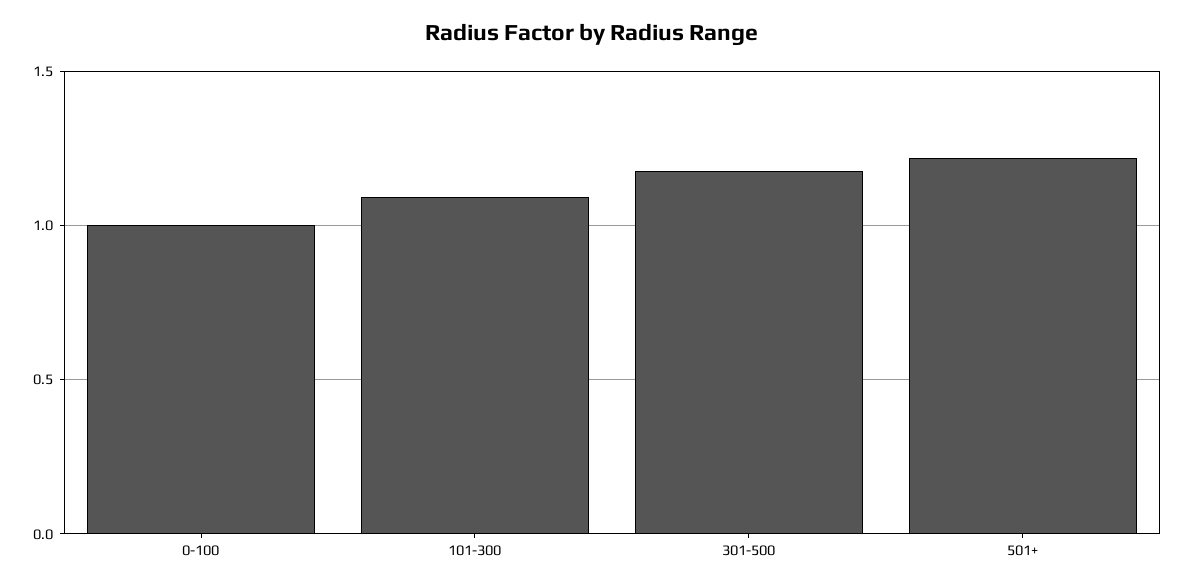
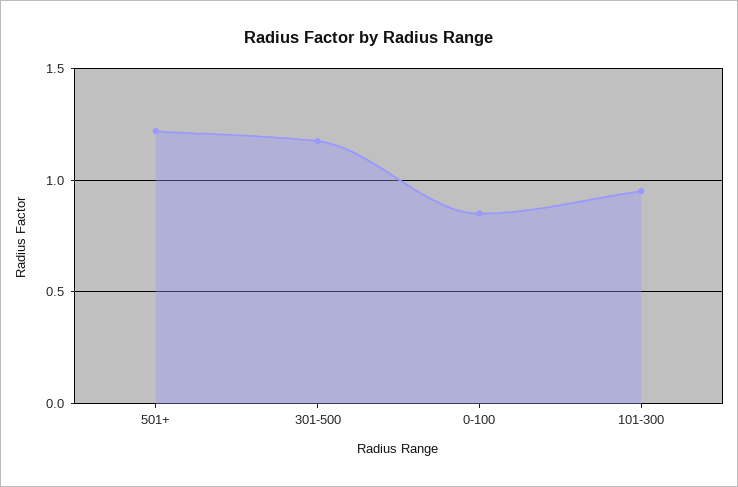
0-100: 1 -> 0.85
101-300: 1.1 -> 0.95

